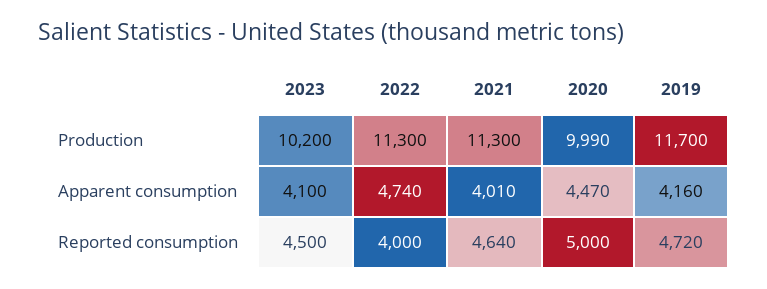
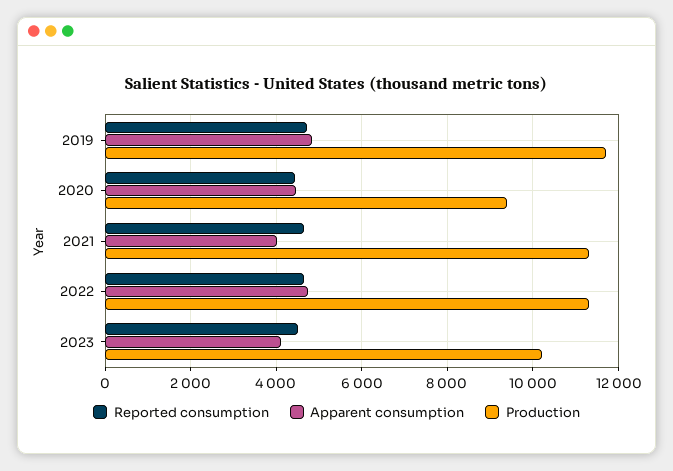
Production, 2020: 9990 -> 9400
Apparent consumption, 2019: 4160 -> 4800
Reported consumption, 2022: 4000 -> 4600
Reported consumption, 2020: 5000 -> 4400

